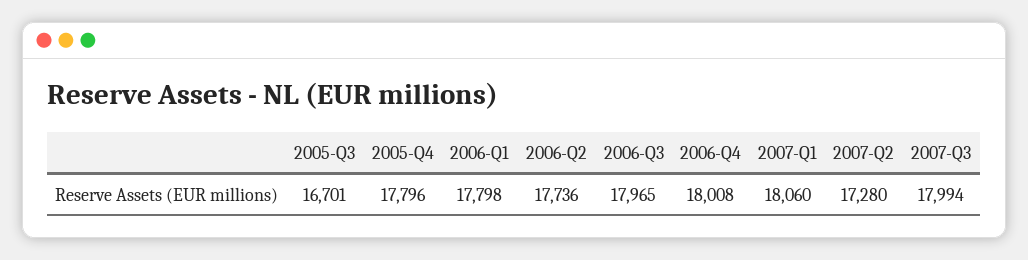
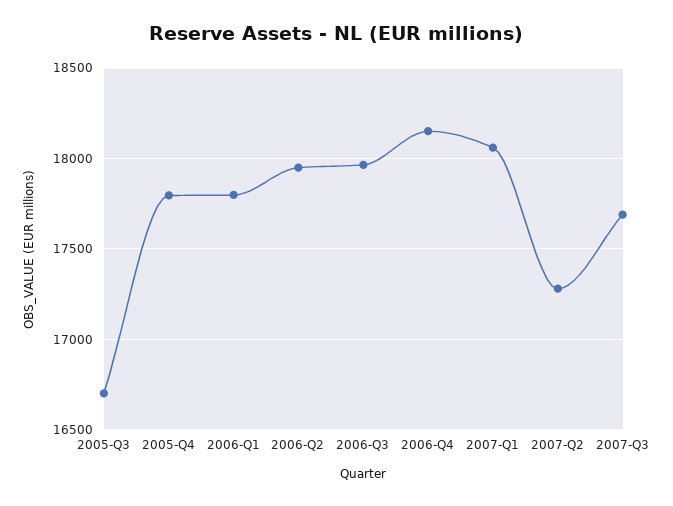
2006-Q2: 17736 -> 17950
2006-Q4: 18008 -> 18150
2007-Q3: 17994 -> 17700

